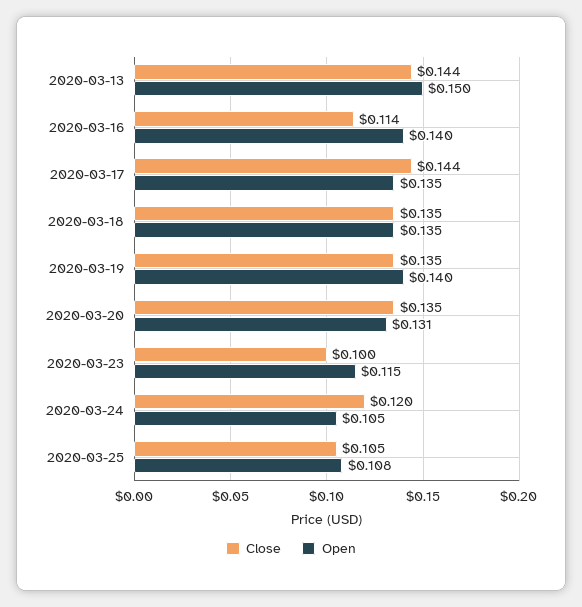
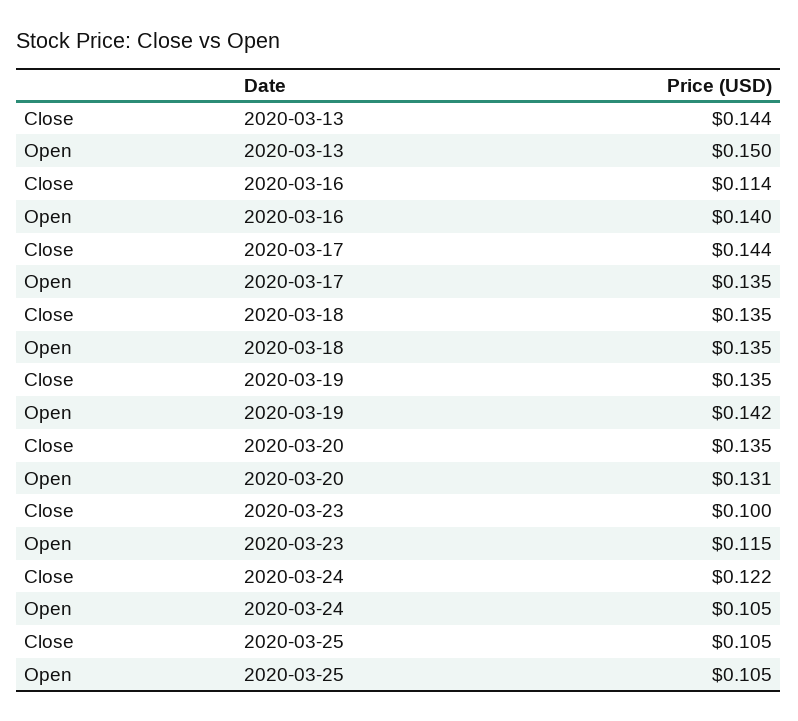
Open, 2020-03-19: 0.14 -> 0.142
Close, 2020-03-24: 0.12 -> 0.122
Open, 2020-03-25: 0.108 -> 0.105

